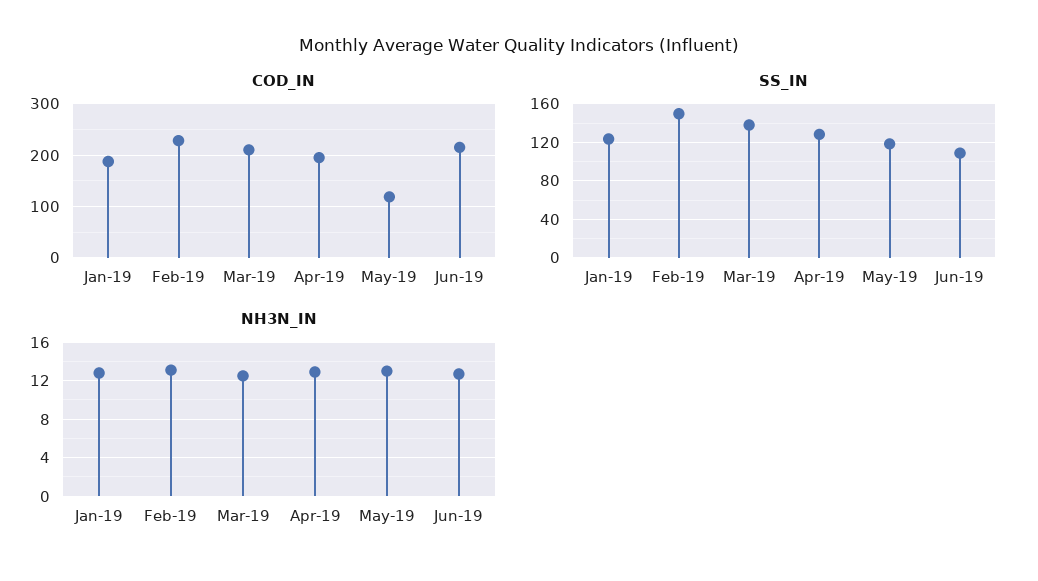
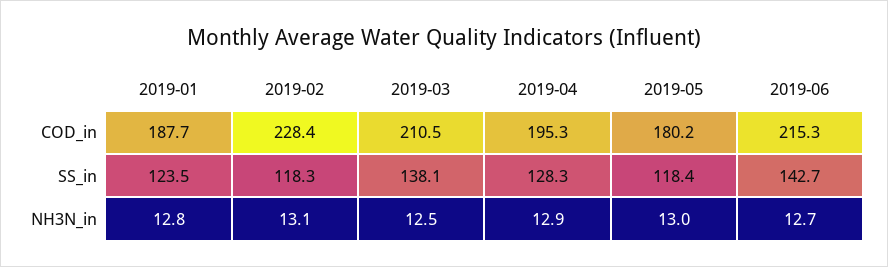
COD_IN, May-19: 120 -> 180.2
SS_IN, Feb-19: 150 -> 118.3
SS_IN, Jun-19: 110 -> 142.7

